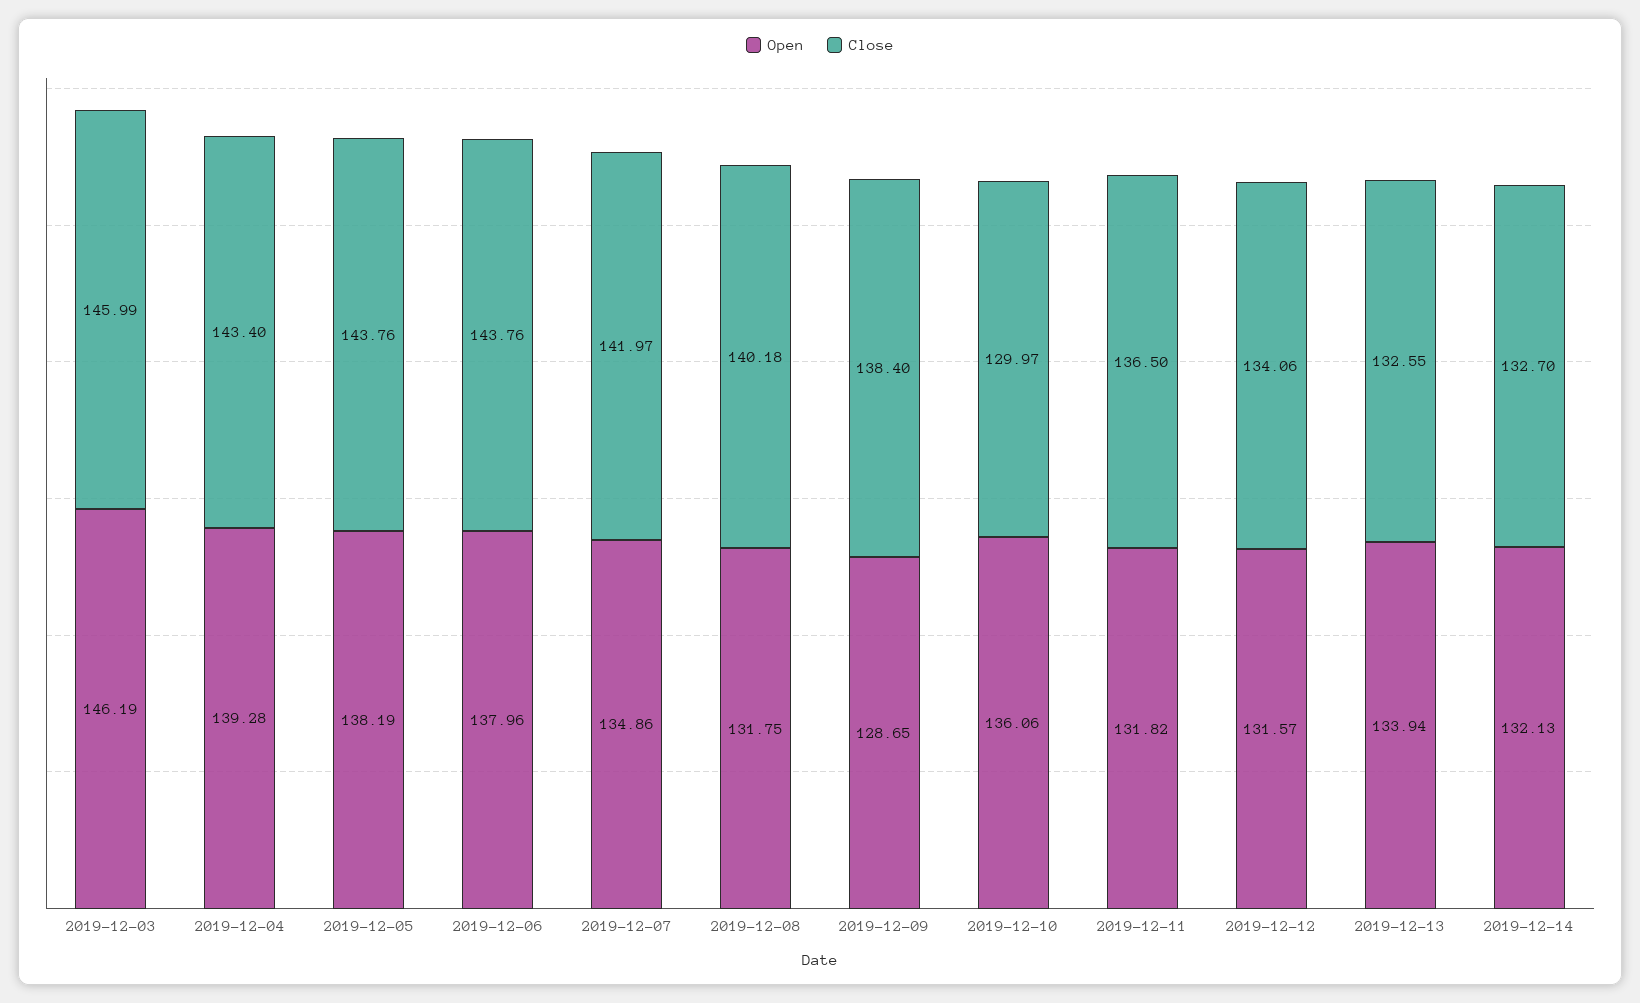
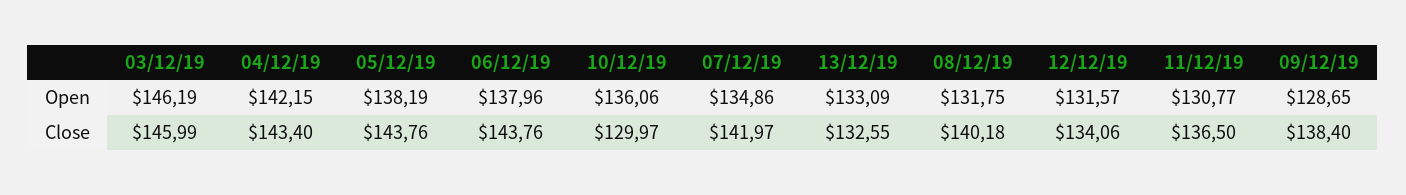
Open, 2019-12-04: 139.28 -> 142.15
Open, 2019-12-11: 131.82 -> 130.77
Open, 2019-12-13: 133.94 -> 133.09
Open, 2019-12-14: 132.13 -> none
Close, 2019-12-14: 132.7 -> none

